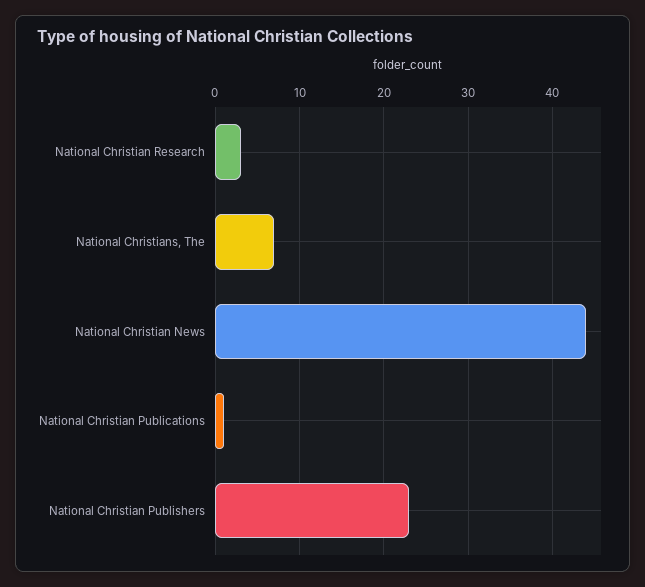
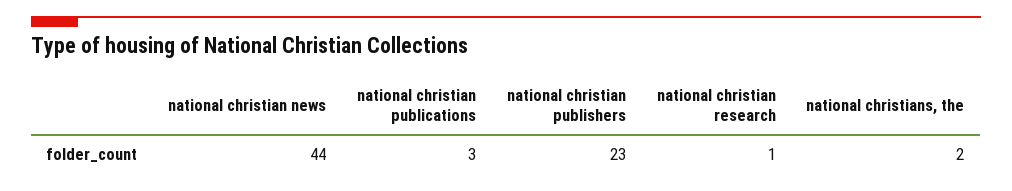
National Christian Research: 3 -> 1
National Christians, The: 7 -> 2
National Christian Publications: 1 -> 3

